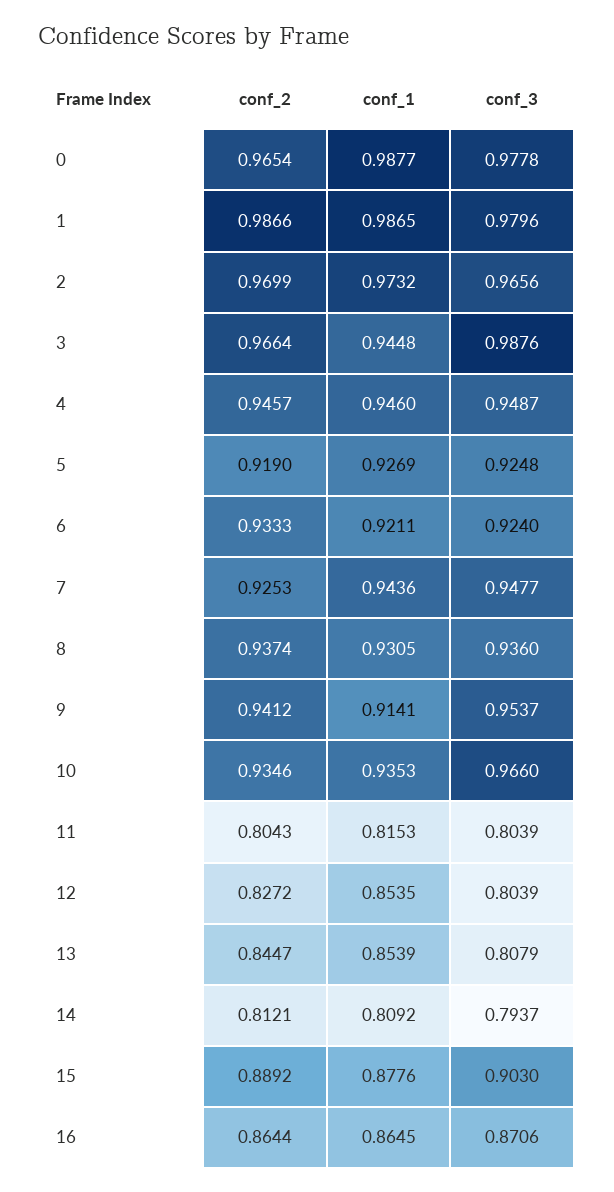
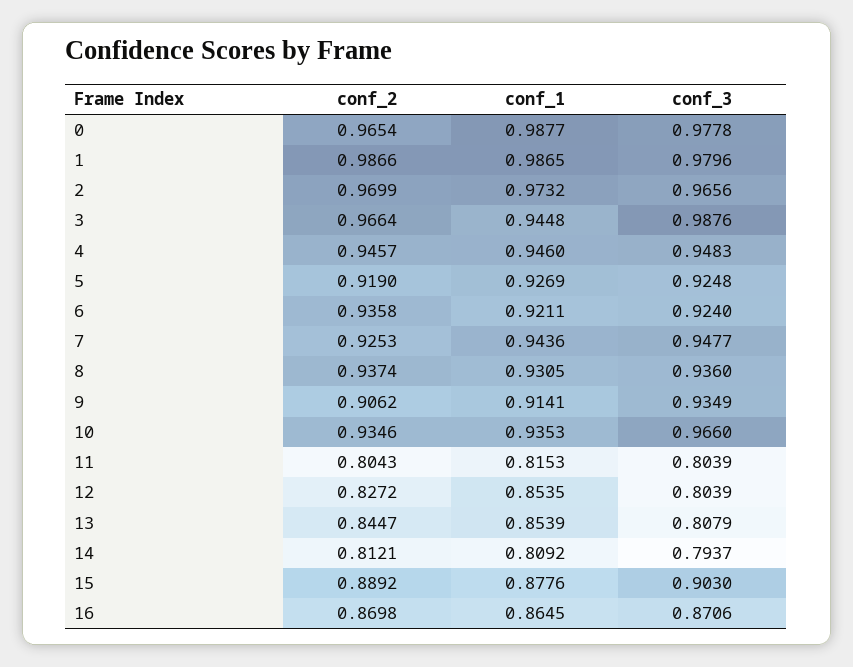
conf_3, 4: 0.9487 -> 0.9483
conf_2, 6: 0.9333 -> 0.9358
conf_2, 9: 0.9412 -> 0.9062
conf_3, 9: 0.9537 -> 0.9349
conf_2, 16: 0.8644 -> 0.8698

